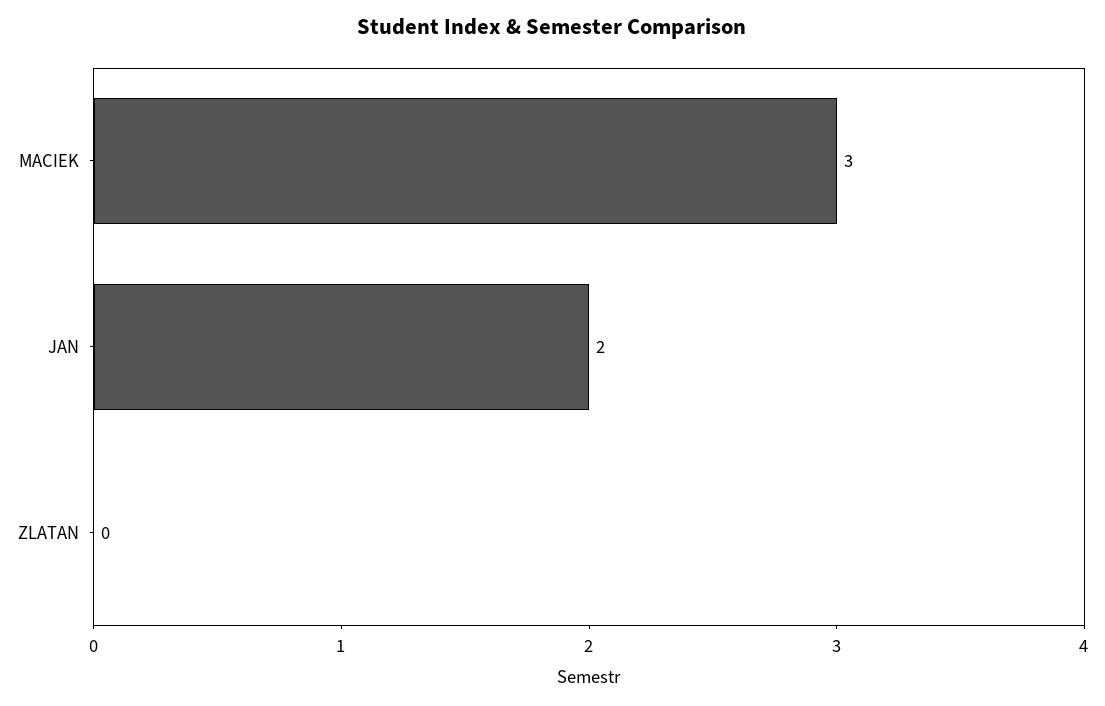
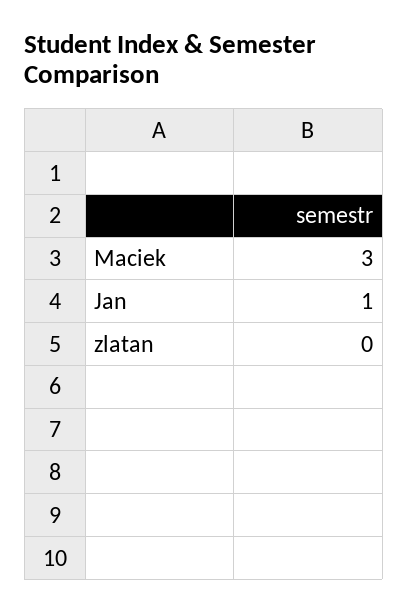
JAN: 2 -> 1

